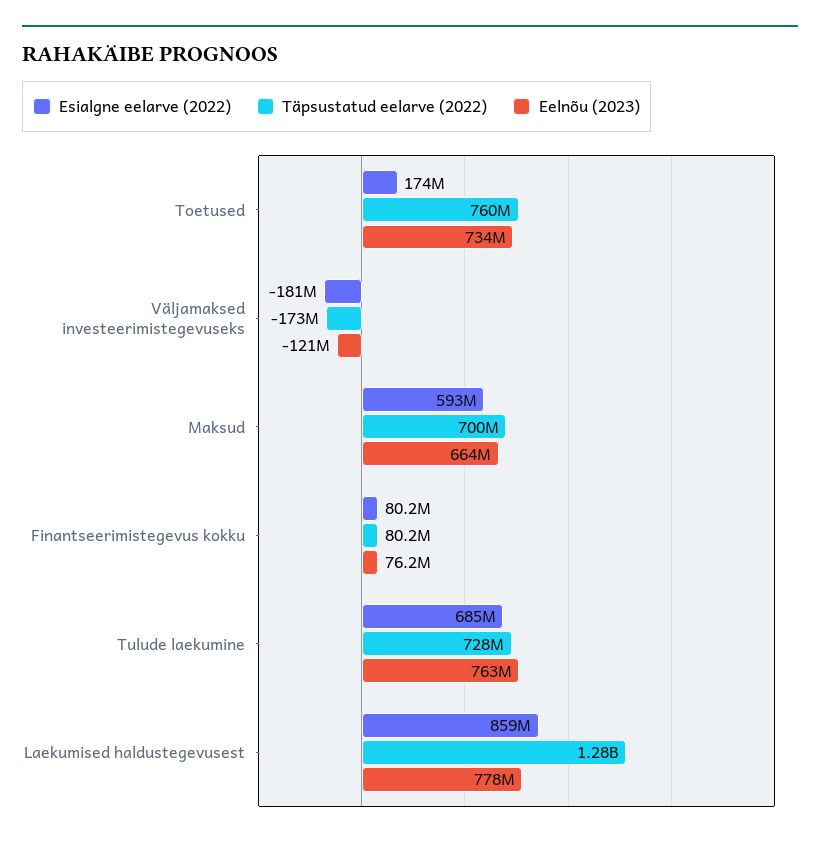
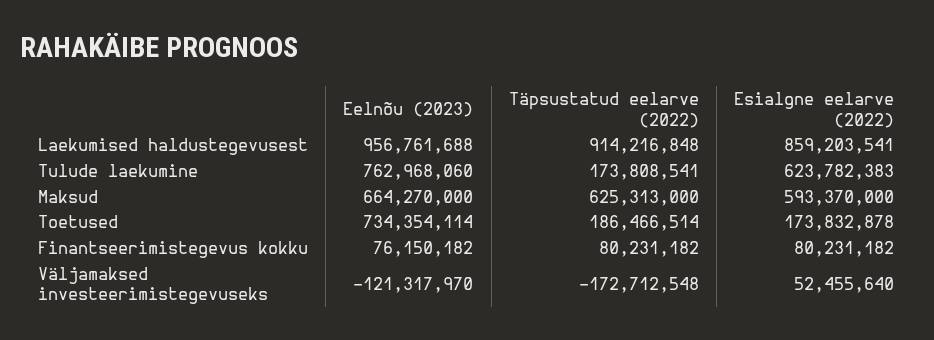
Täpsustatud eelarve (2022), Toetused: 760000000 -> 186466514
Esialgne eelarve (2022), Väljamaksed investeerimistegevuseks: -181000000 -> 52455640
Täpsustatud eelarve (2022), Maksud: 700000000 -> 625313000
Esialgne eelarve (2022), Tulude laekumine: 685000000 -> 623782383
Täpsustatud eelarve (2022), Tulude laekumine: 728000000 -> 173808541
Täpsustatud eelarve (2022), Laekumised haldustegevusest: 1280000000 -> 914216848
Eelnõu (2023), Laekumised haldustegevusest: 778000000 -> 956761688

